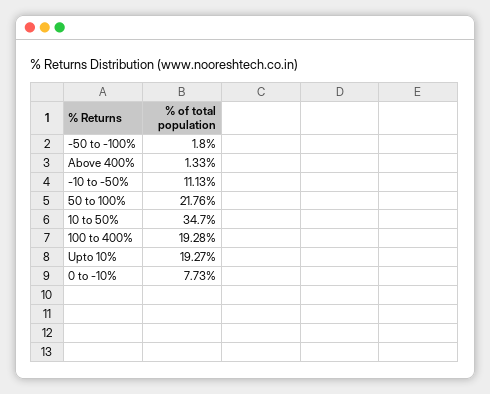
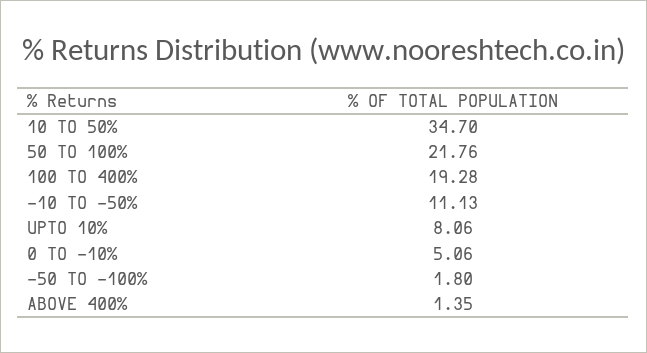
Above 400%: 1.33 -> 1.35
Upto 10%: 19.27 -> 8.06
0 to -10%: 7.73 -> 5.06

